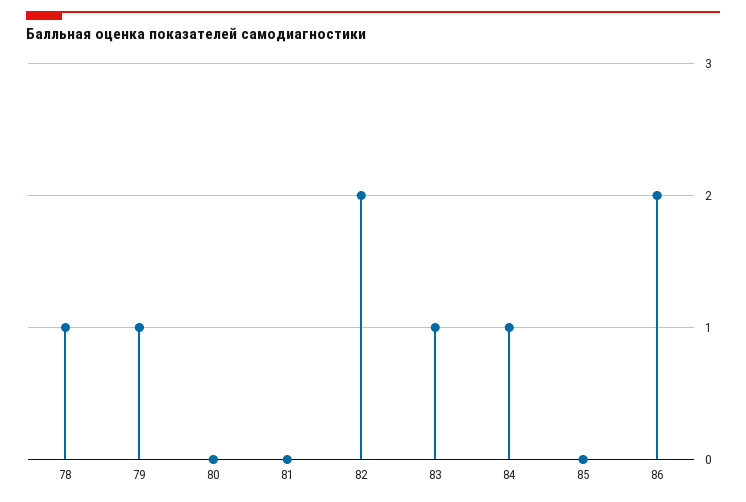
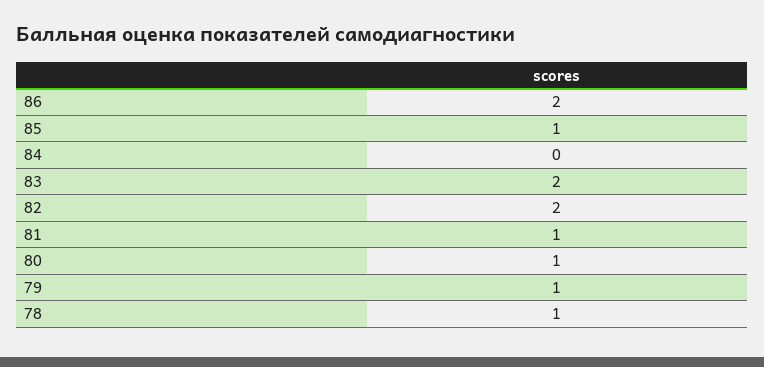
80: 0 -> 1
81: 0 -> 1
83: 1 -> 2
84: 1 -> 0
85: 0 -> 1

